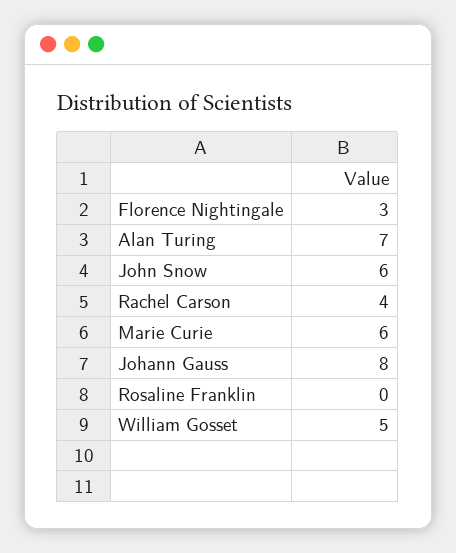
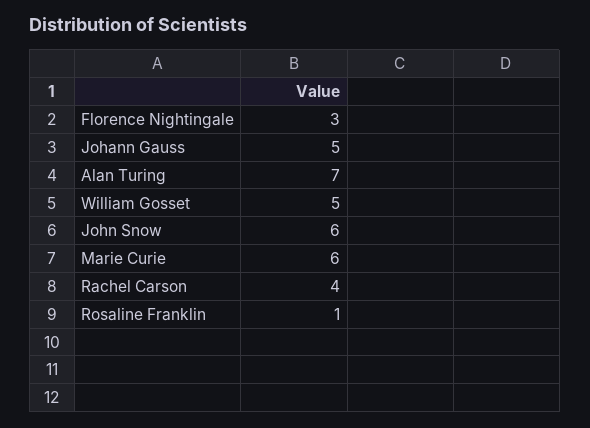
Johann Gauss: 8 -> 5
Rosaline Franklin: 0 -> 1

